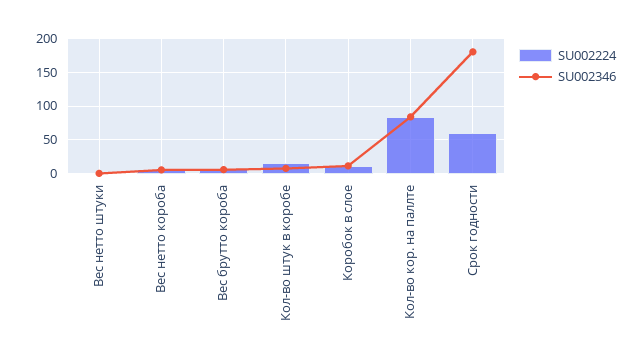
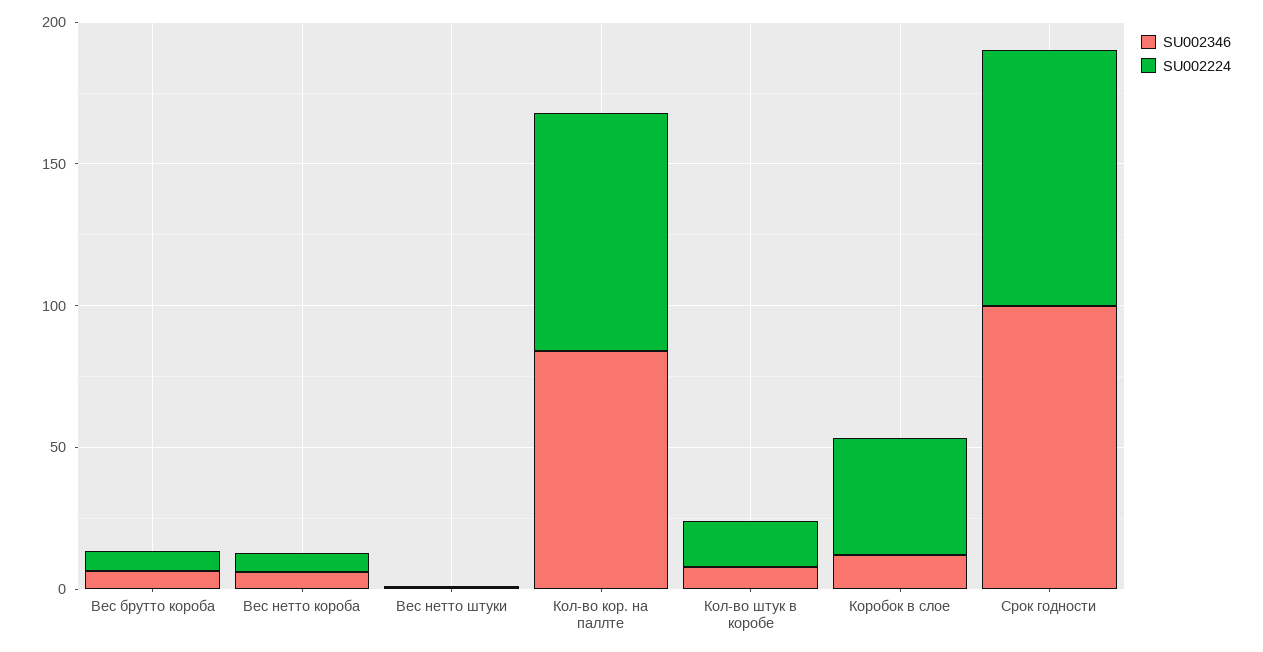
SU002224, Коробок в слое: 10 -> 40
SU002224, Срок годности: 60 -> 90
SU002346, Срок годности: 180 -> 100

